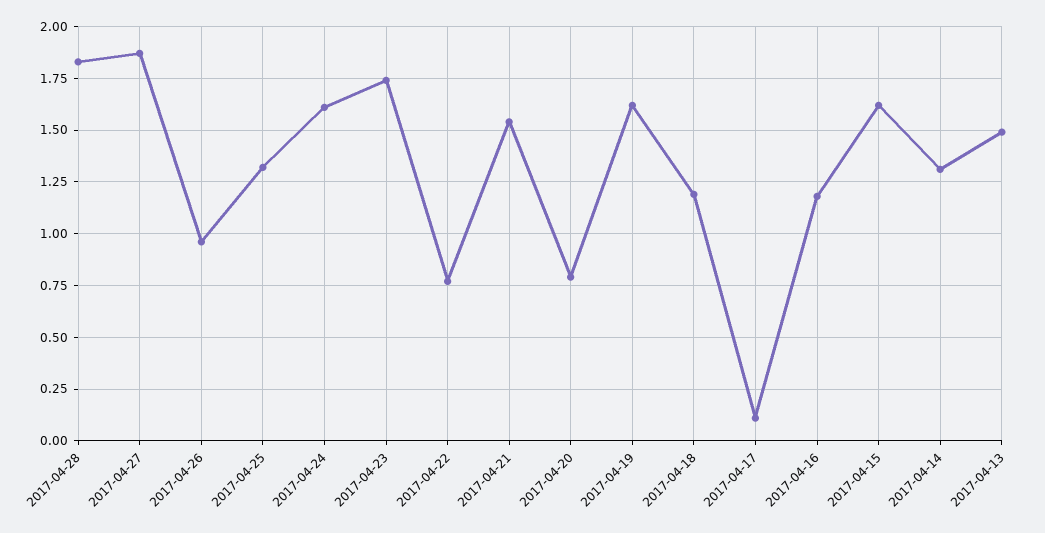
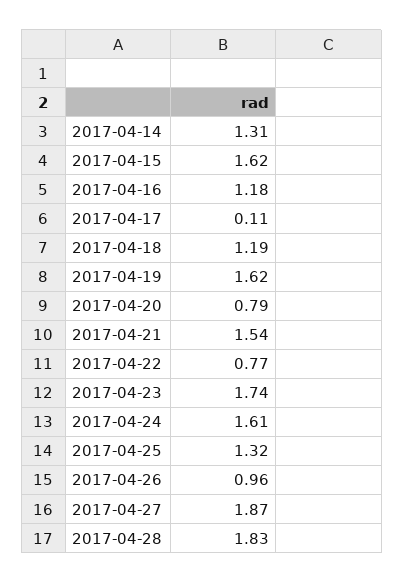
2017-04-13: 1.5 -> none

